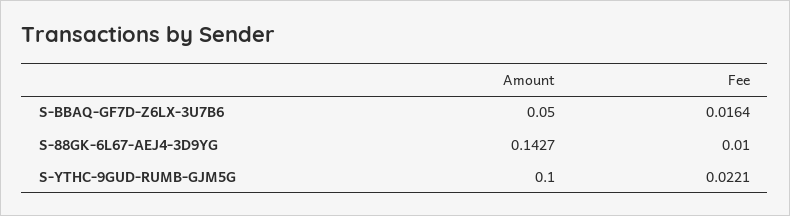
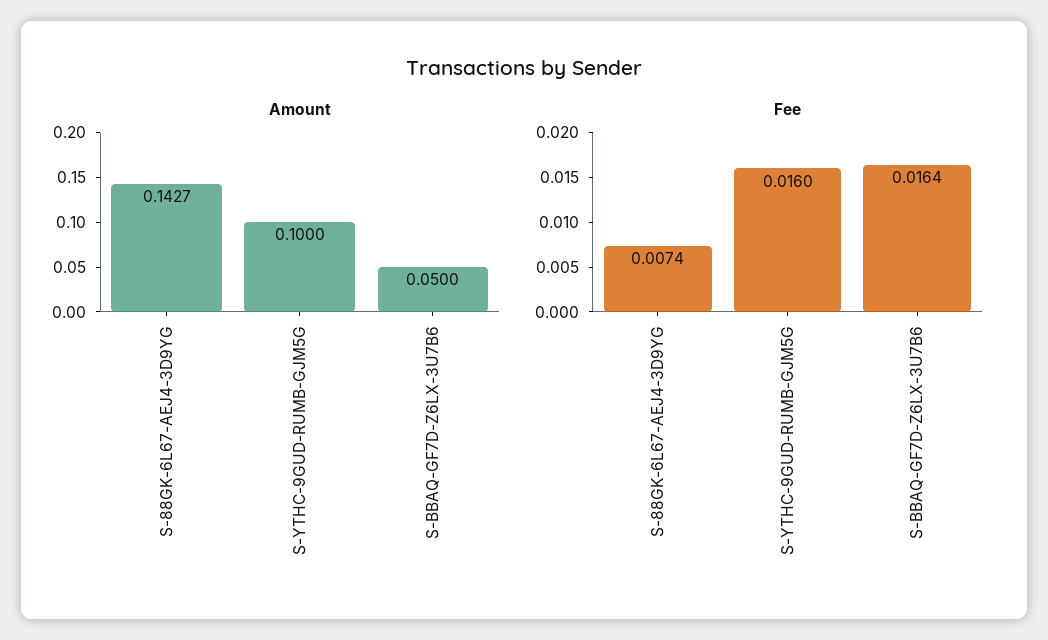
Fee, S-88GK-6L67-AEJ4-3D9YG: 0.01 -> 0.0074
Fee, S-YTHC-9GUD-RUMB-GJM5G: 0.0221 -> 0.016

